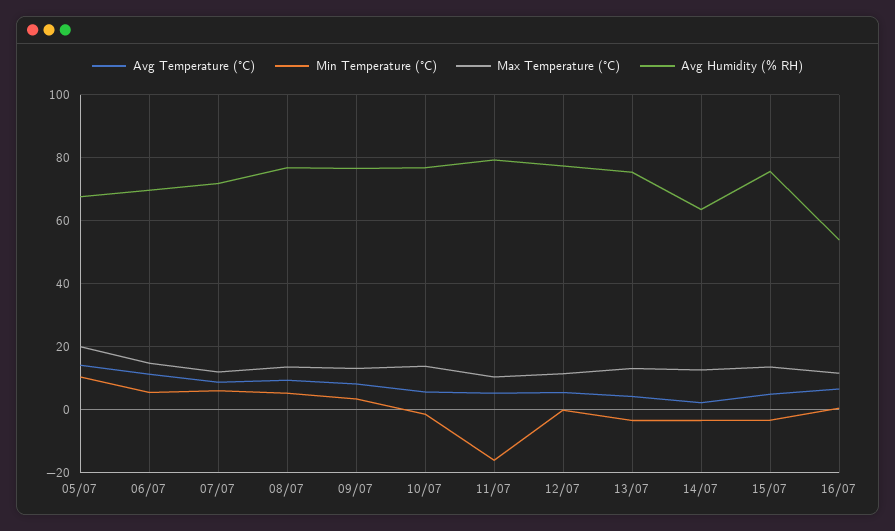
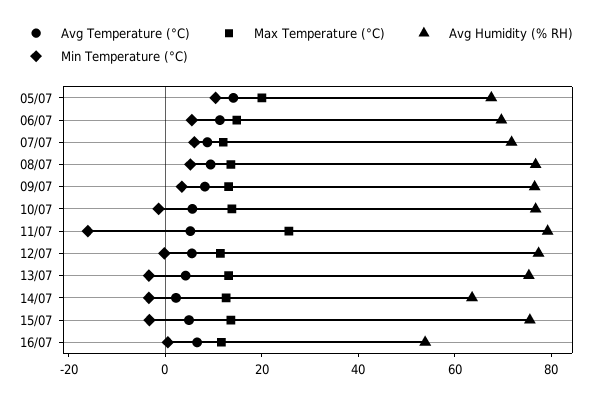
Max Temperature (°C), 11/07: 10 -> 25

